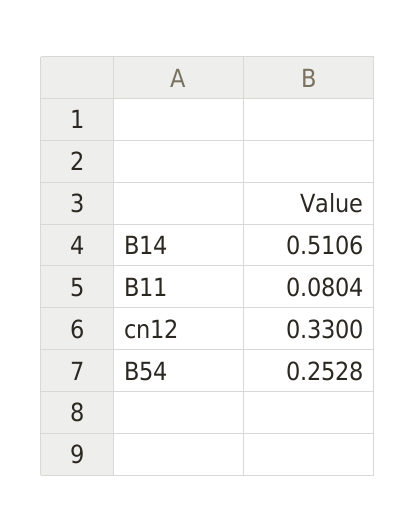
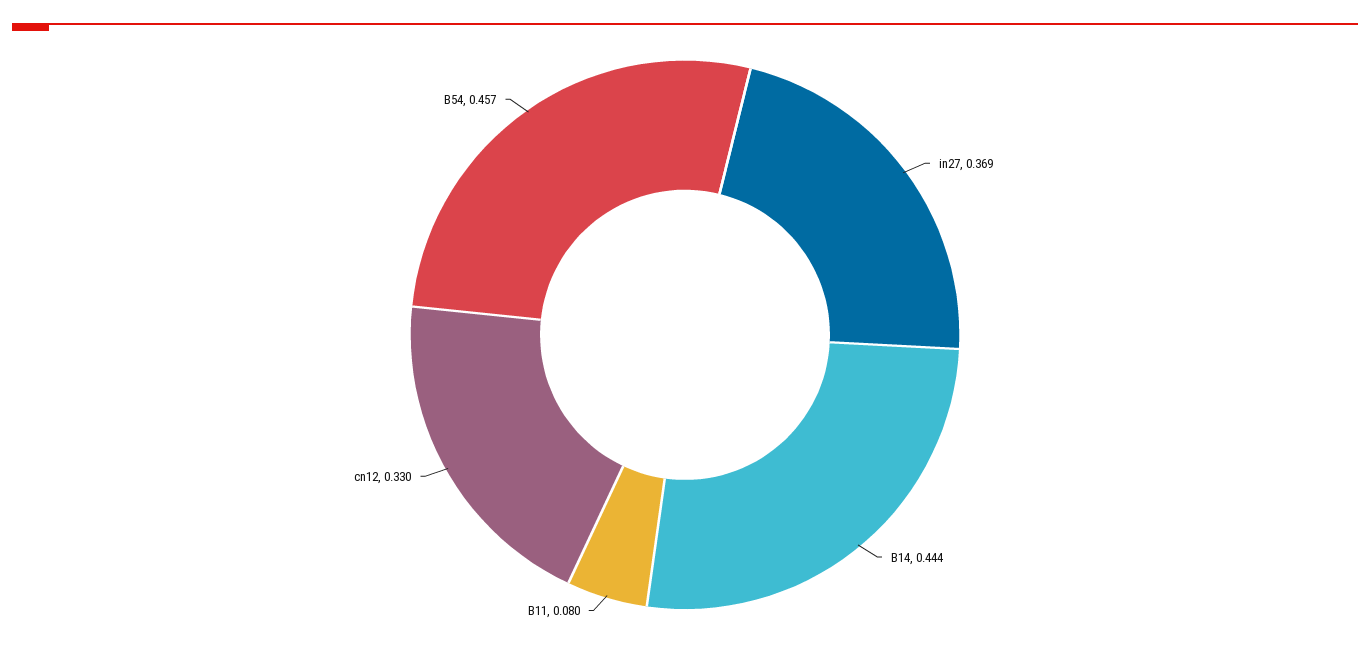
B14: 0.5106 -> 0.444
B54: 0.2528 -> 0.457
in27: none -> 0.369

